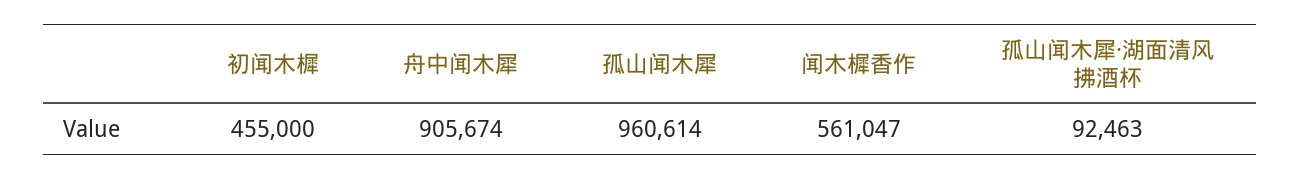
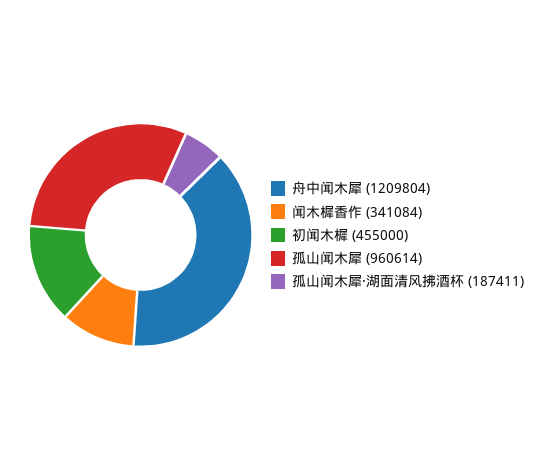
舟中闻木犀: 905674 -> 1209804
闻木樨香作: 561047 -> 341084
孤山闻木犀·湖面清风拂酒杯: 92463 -> 187411

